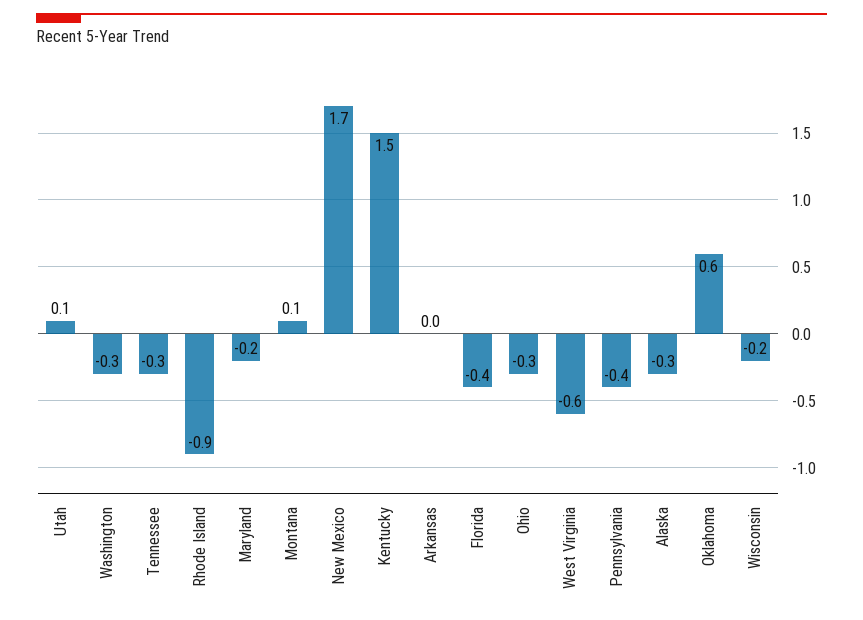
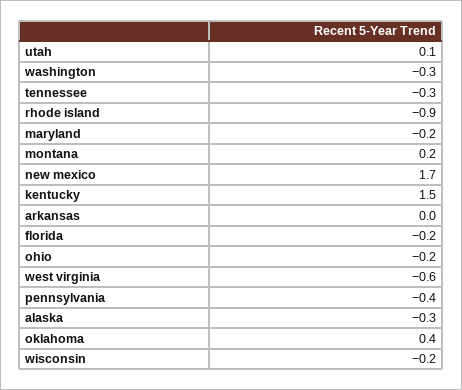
Montana: 0.1 -> 0.2
Florida: -0.4 -> -0.2
Ohio: -0.3 -> -0.2
Oklahoma: 0.6 -> 0.4

